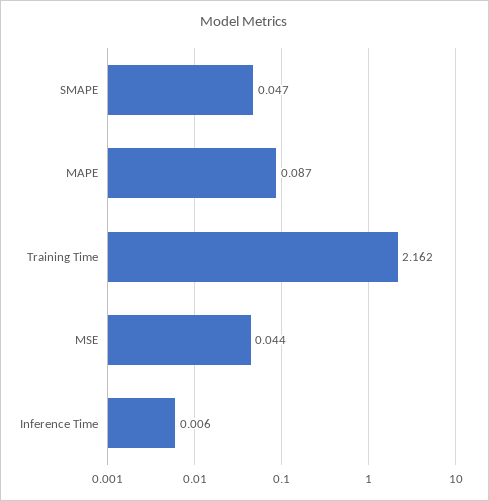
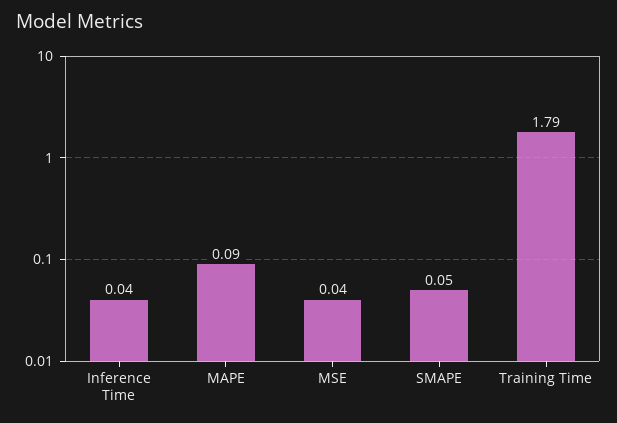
Training Time: 2.162 -> 1.79
Inference Time: 0.006 -> 0.04

